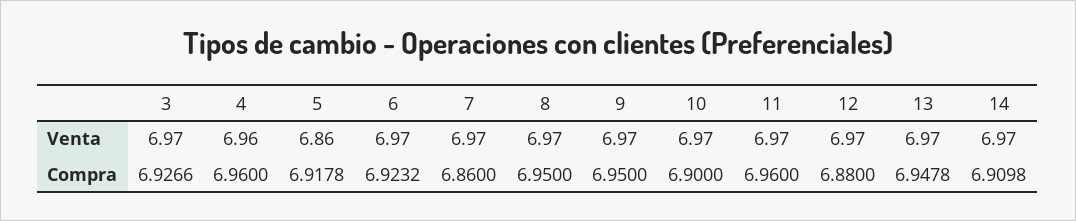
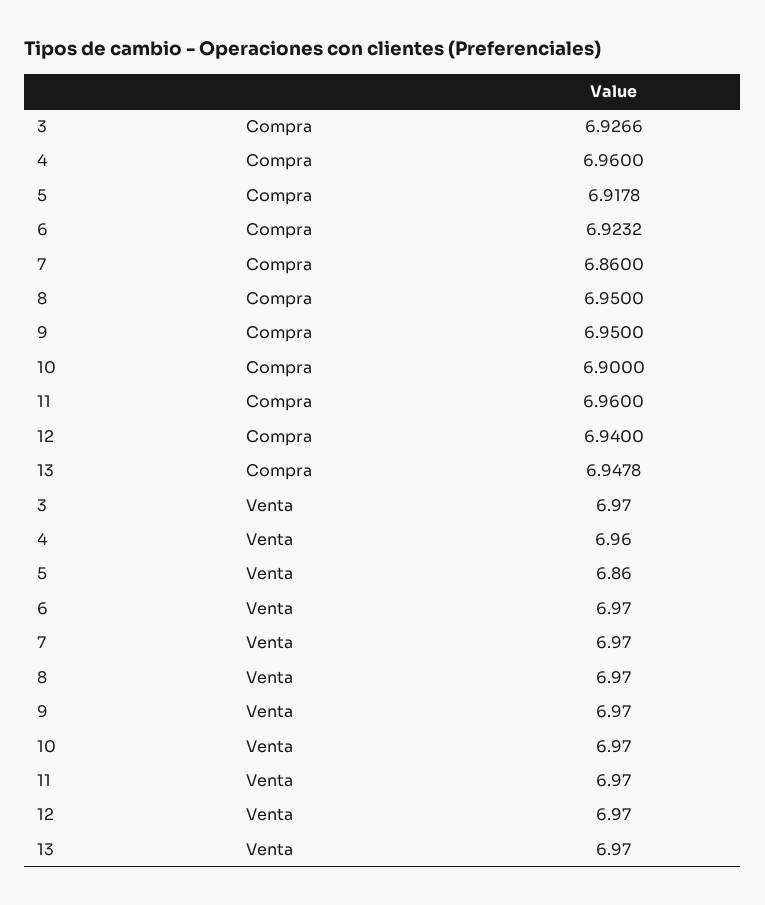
14, Venta: 6.97 -> none
12, Compra: 6.88 -> 6.94
14, Compra: 6.9098 -> none

